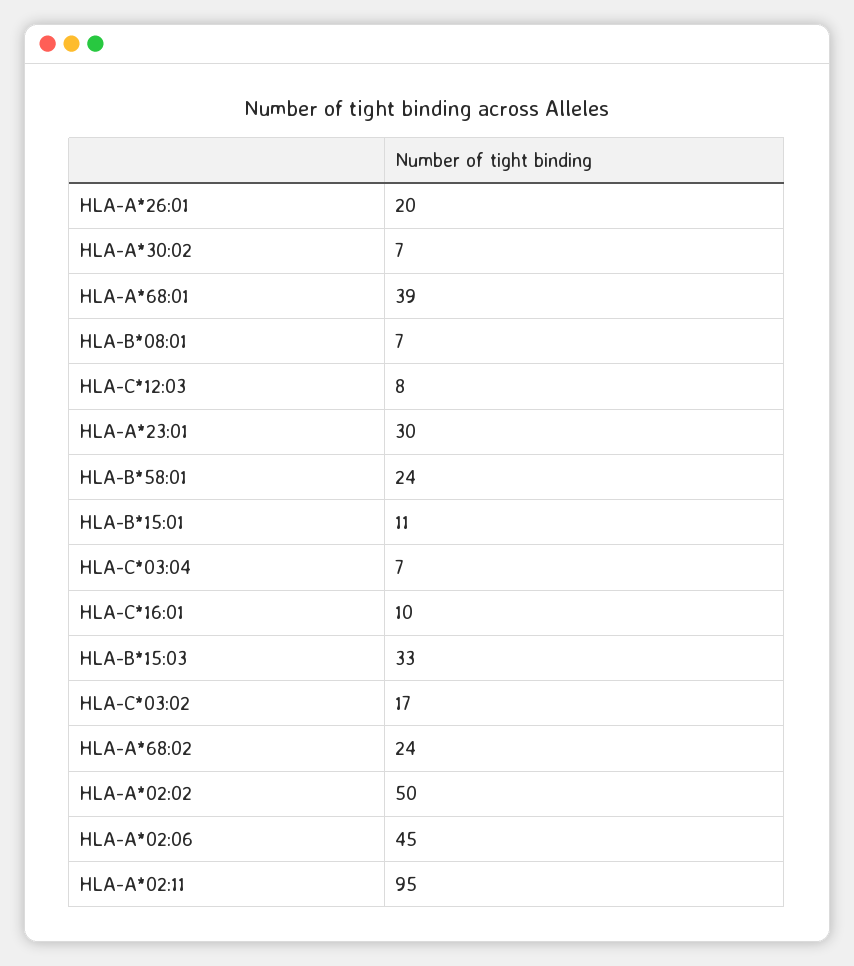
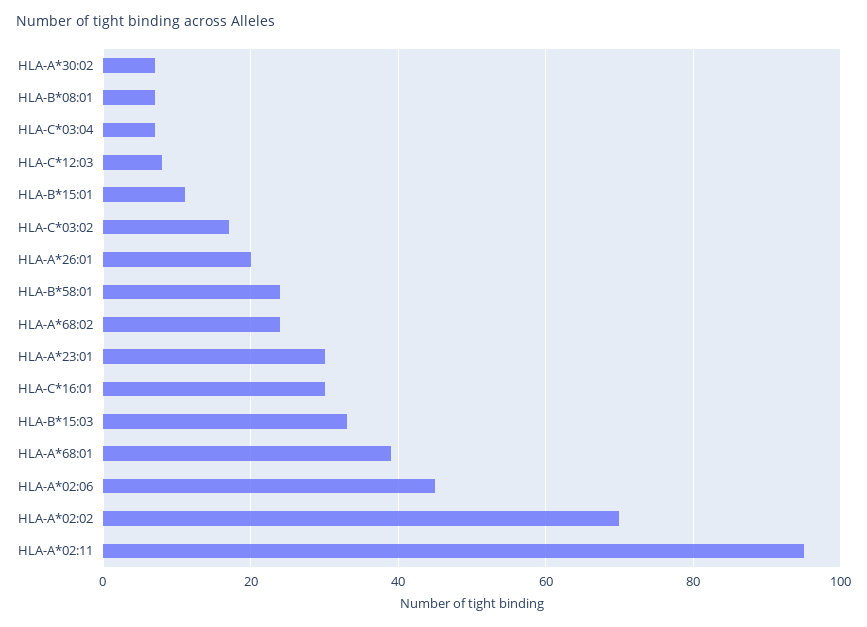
HLA-C*16:01: 10 -> 30
HLA-A*02:02: 50 -> 70

